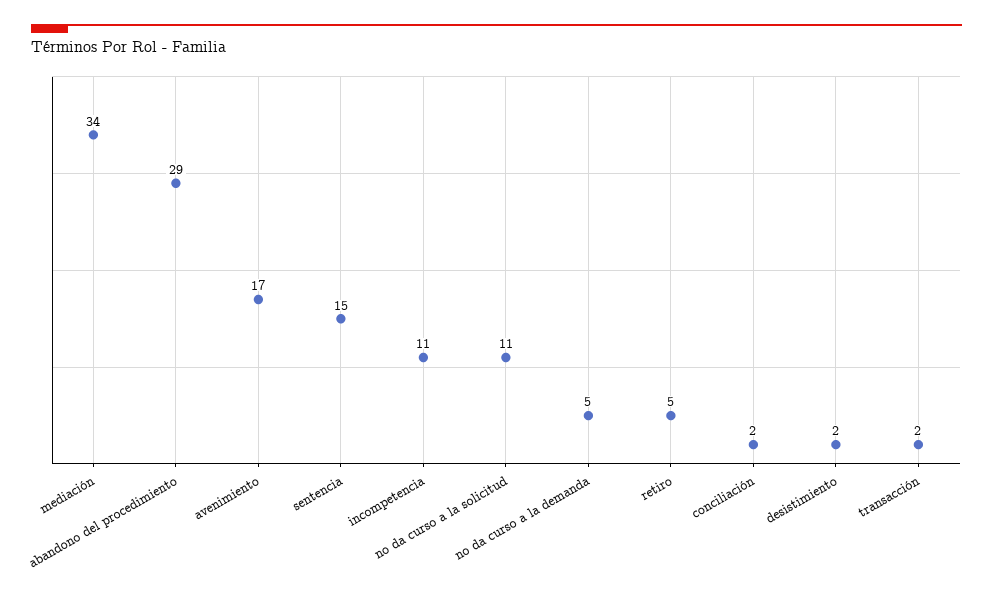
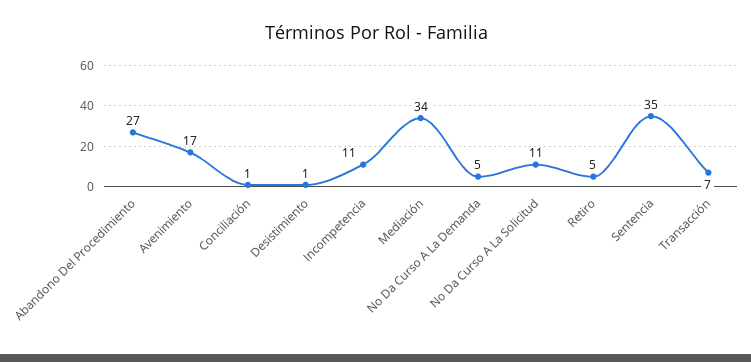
abandono del procedimiento: 29 -> 27
sentencia: 15 -> 35
conciliación: 2 -> 1
desistimiento: 2 -> 1
transacción: 2 -> 7

